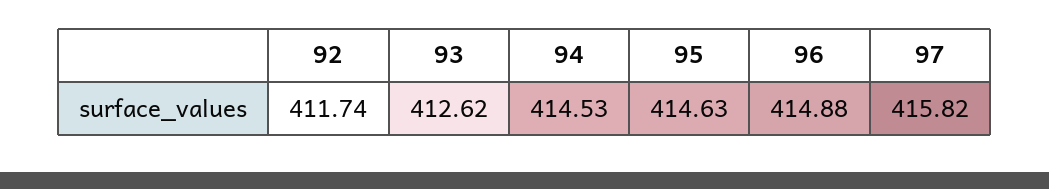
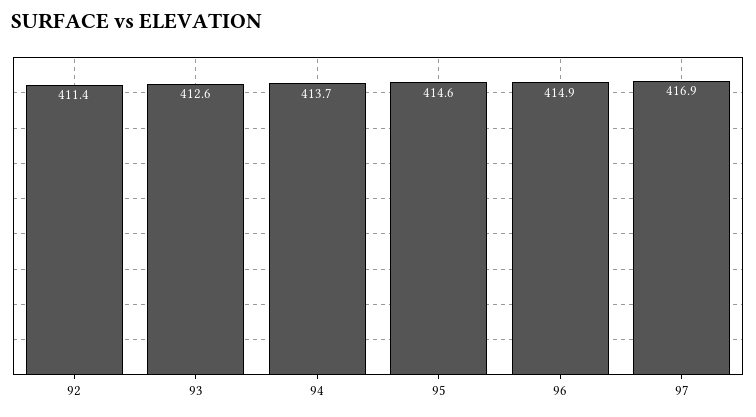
92: 411.74 -> 411.4
94: 414.53 -> 413.7
97: 415.82 -> 416.9

